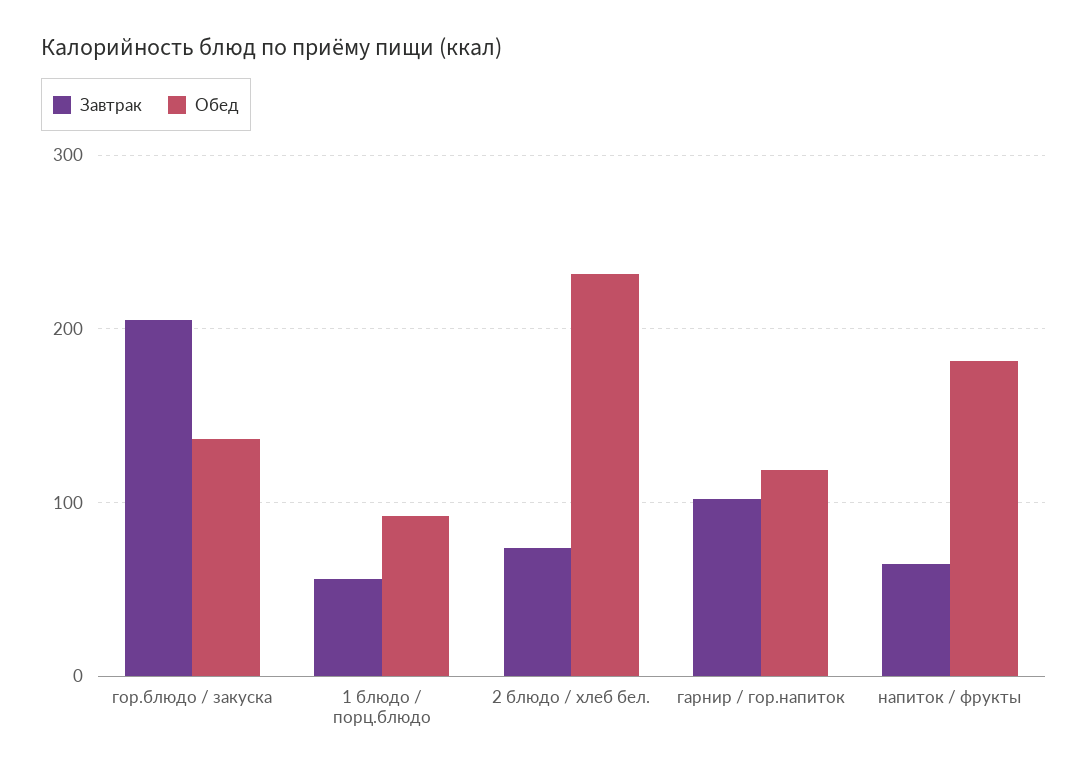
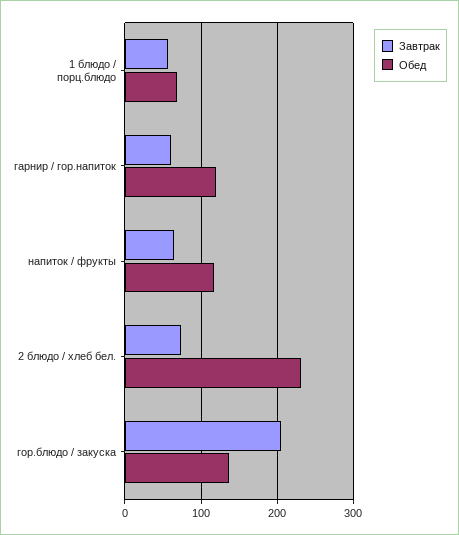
Обед, 1 блюдо / порц.блюдо: 90 -> 70
Завтрак, гарнир / гор.напиток: 100 -> 60
Обед, напиток / фрукты: 180 -> 120

